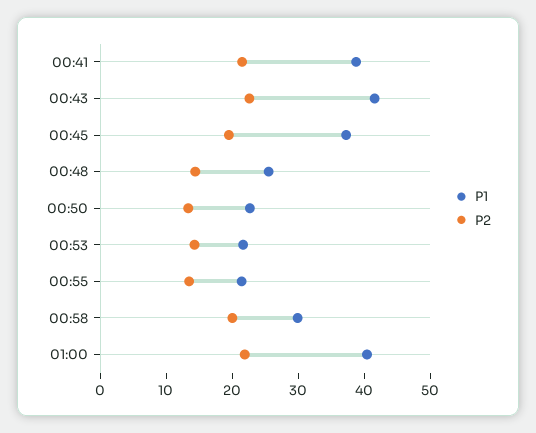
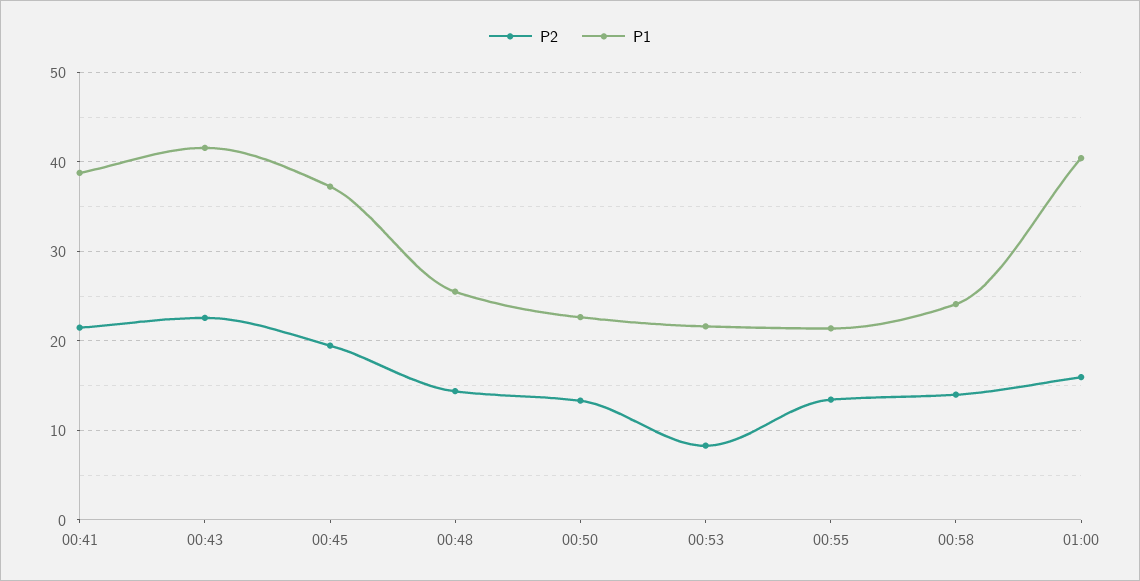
P2, 00:53: 14 -> 8
P1, 00:58: 30 -> 24
P2, 00:58: 20 -> 14
P2, 01:00: 22 -> 16

